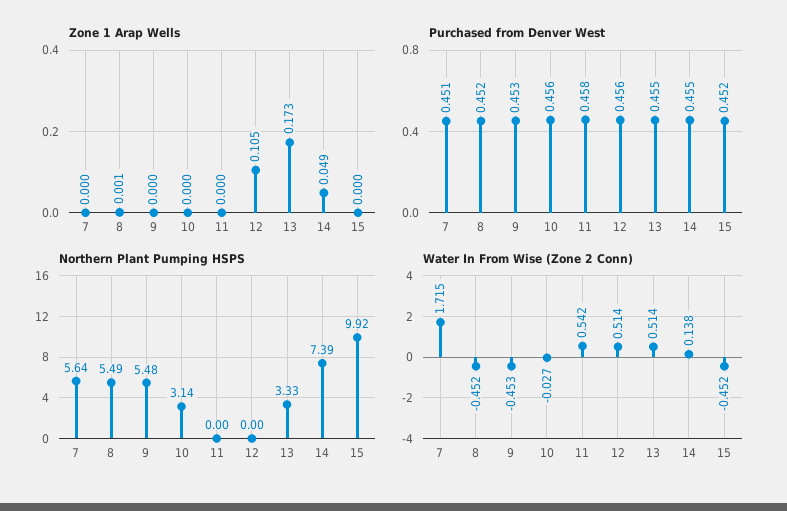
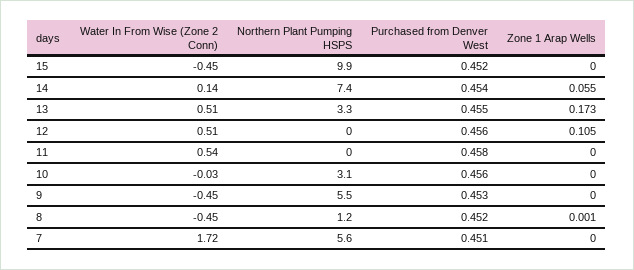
Zone 1 Arap Wells, 14: 0.049 -> 0.055
Purchased from Denver West, 14: 0.455 -> 0.454
Northern Plant Pumping HSPS, 8: 5.49 -> 1.2

